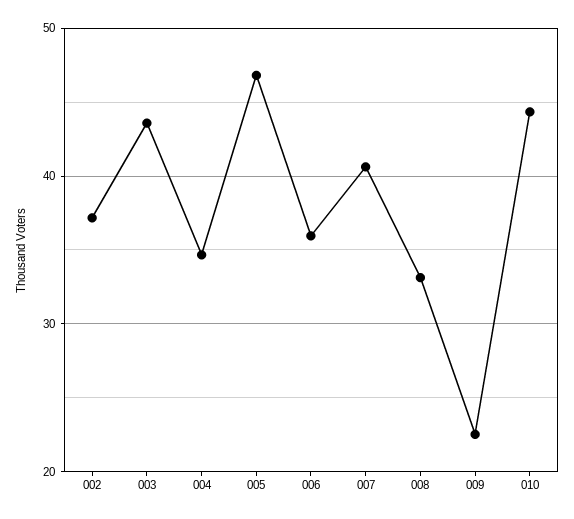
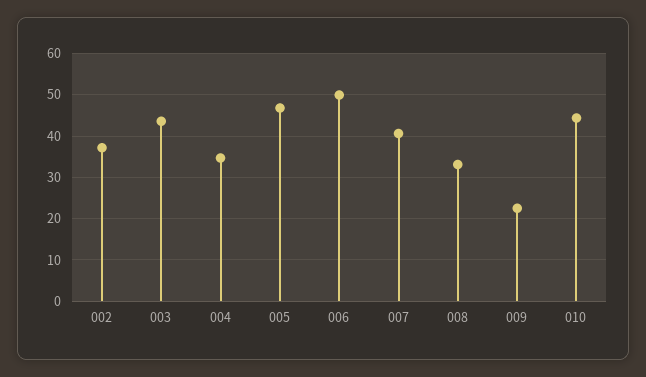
006: 36 -> 50

